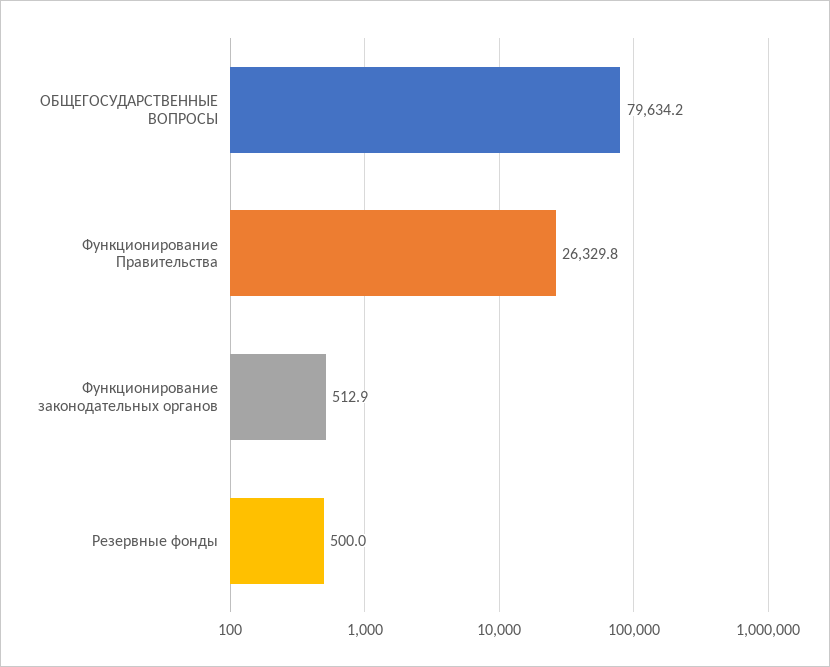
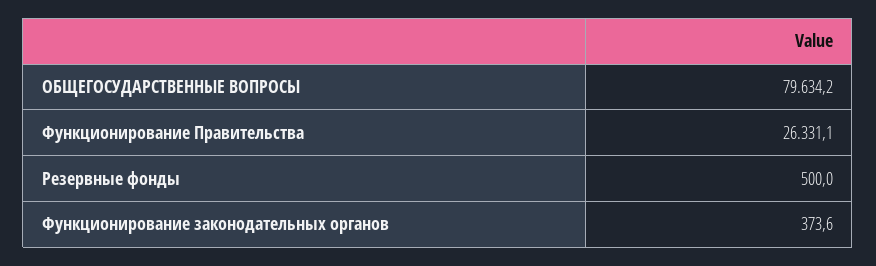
Функционирование Правительства: 26329.8 -> 26331.1
Функционирование законодательных органов: 512.9 -> 373.6

